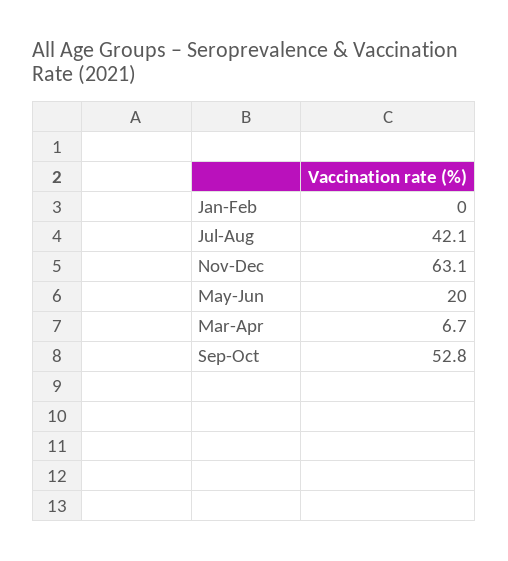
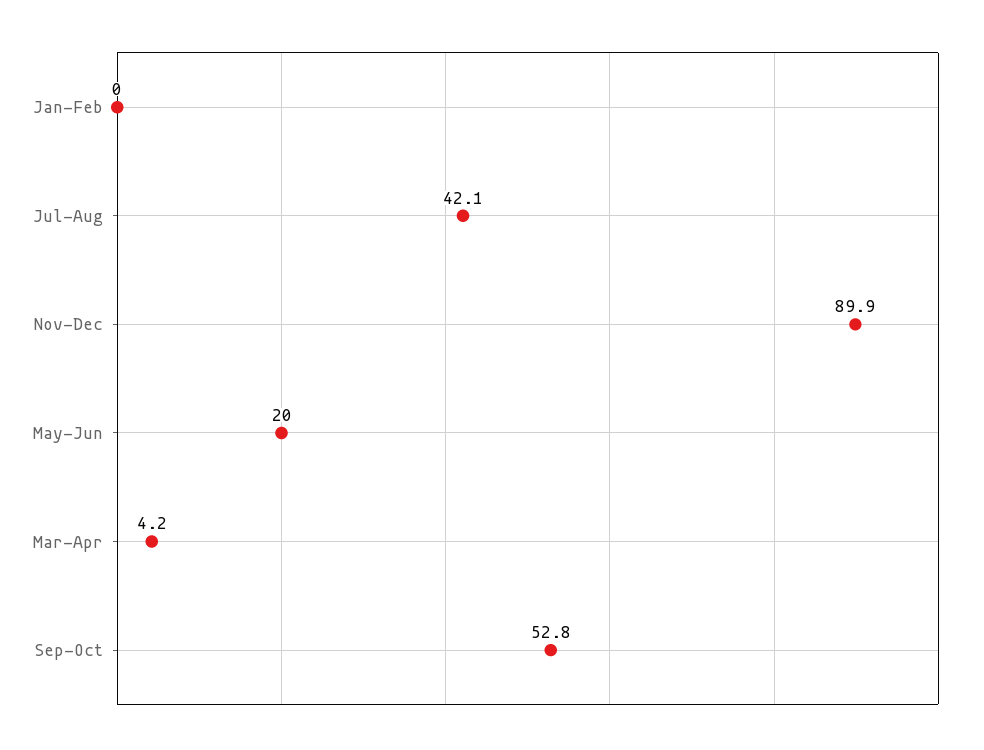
Nov-Dec: 63.1 -> 89.9
Mar-Apr: 6.7 -> 4.2

